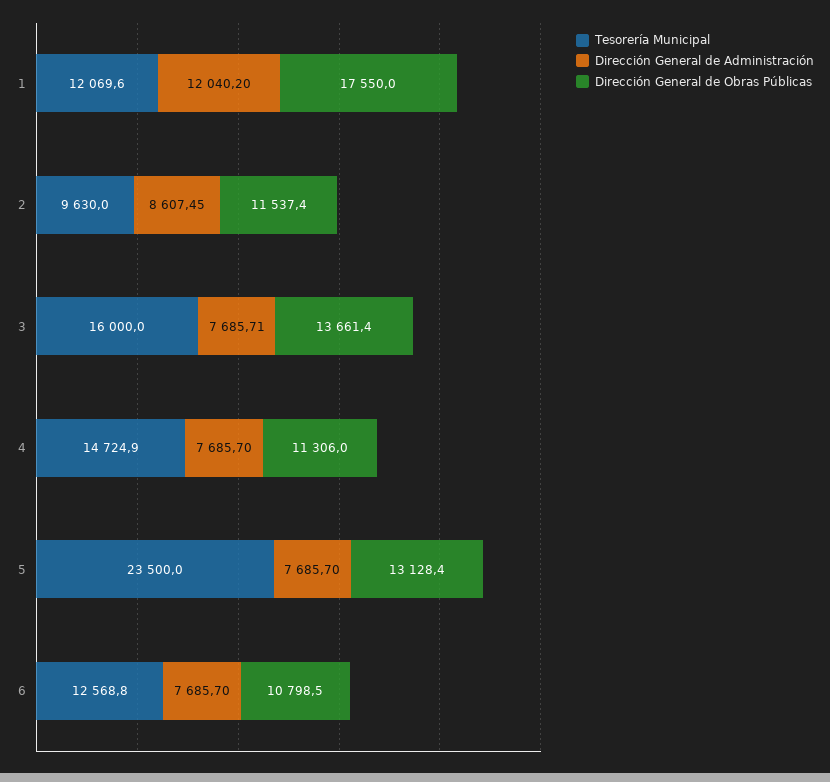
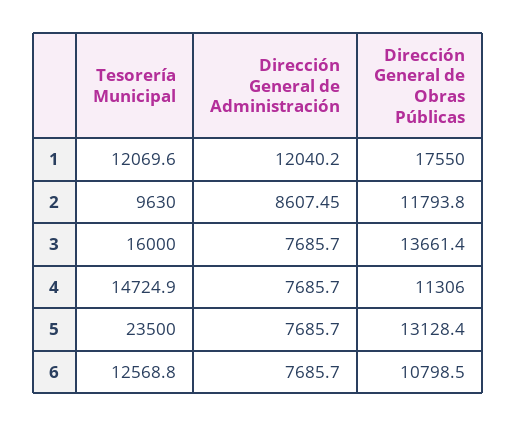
Dirección General de Obras Públicas, 2: 11537.4 -> 11793.8
Dirección General de Administración, 3: 7685.71 -> 7685.7

